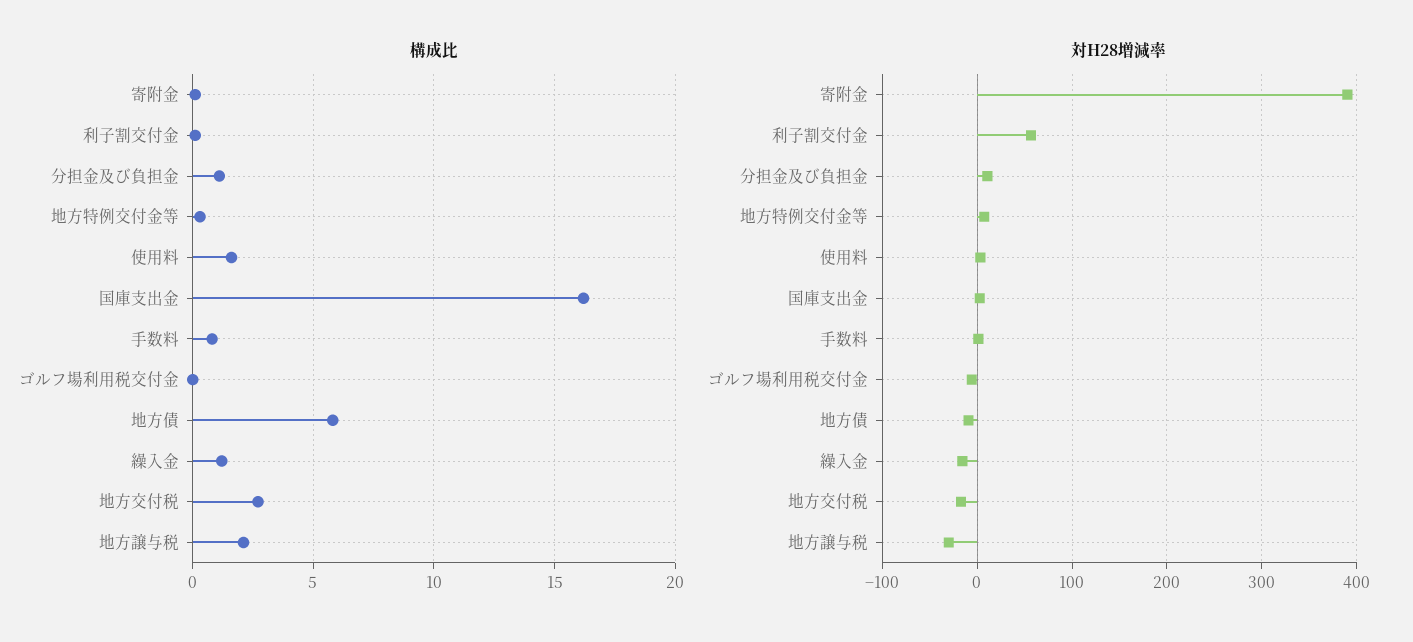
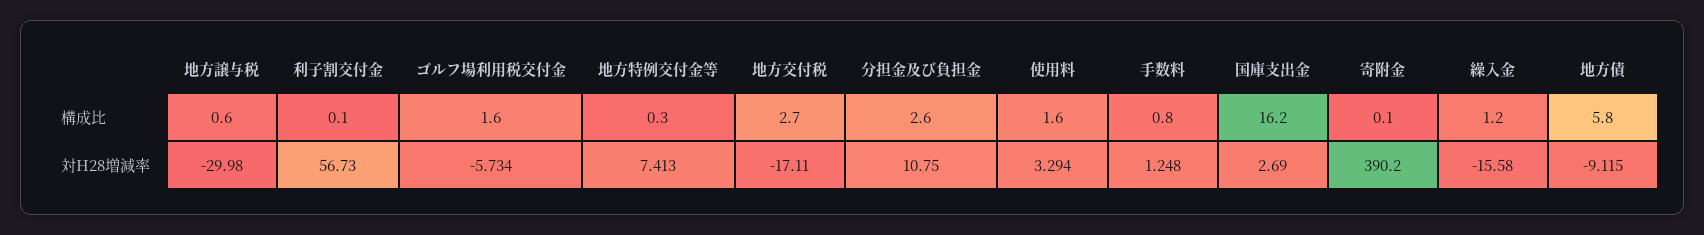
構成比, 分担金及び負担金: 1 -> 2.6
構成比, ゴルフ場利用税交付金: 0 -> 1.6
構成比, 地方譲与税: 2 -> 0.6

